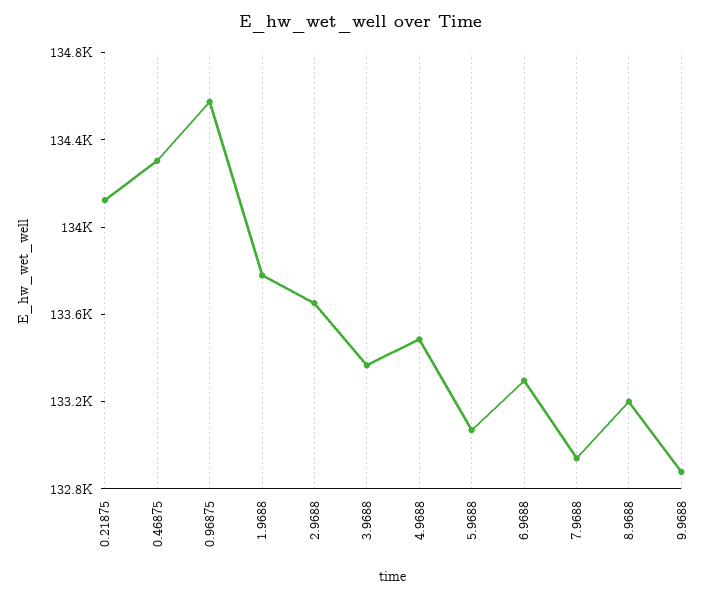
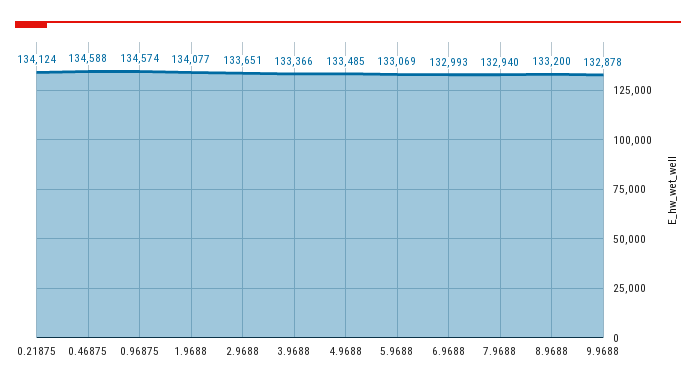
0.46875: 134300 -> 134588
1.9688: 133800 -> 134077
6.9688: 133300 -> 132993

